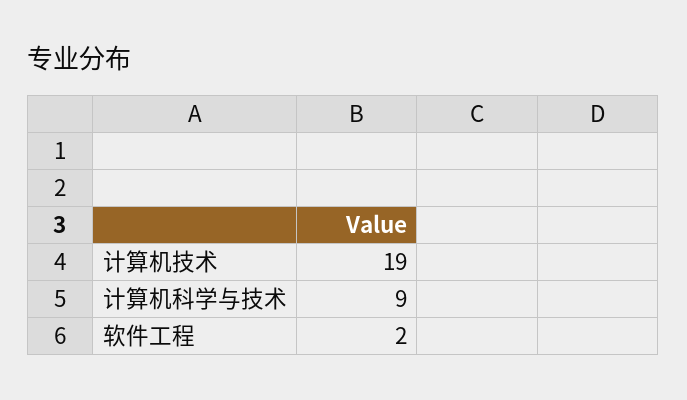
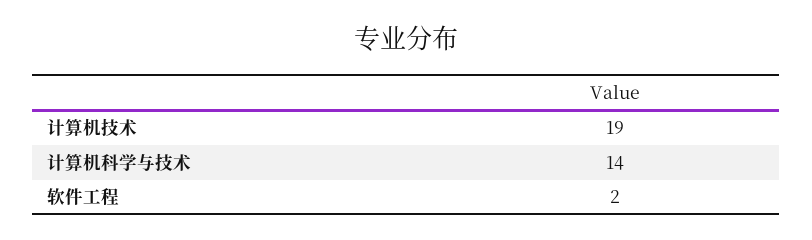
计算机科学与技术: 9 -> 14

